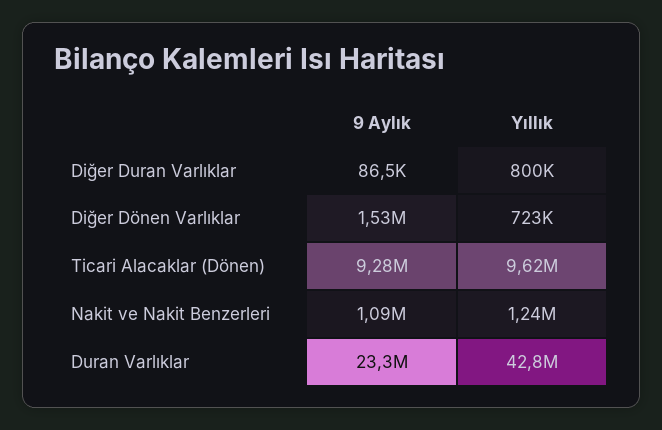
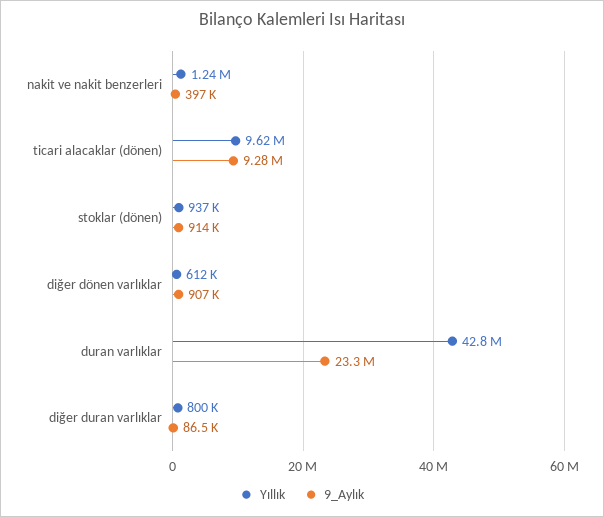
9 Aylık, Diğer Dönen Varlıklar: 1530000 -> 907000
Yıllık, Diğer Dönen Varlıklar: 723000 -> 612000
9 Aylık, Nakit ve Nakit Benzerleri: 1090000 -> 397000
Yıllık, stoklar (dönen): none -> 937000
9 Aylık, stoklar (dönen): none -> 914000

